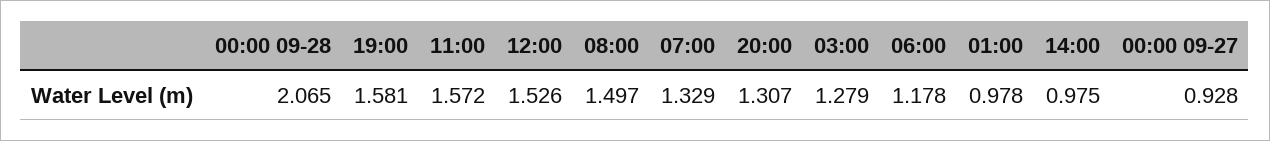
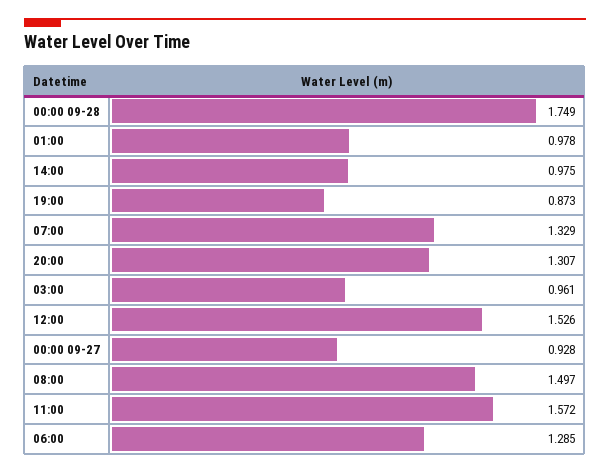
00:00 09-28: 2.065 -> 1.749
19:00: 1.581 -> 0.873
03:00: 1.279 -> 0.961
06:00: 1.178 -> 1.285

